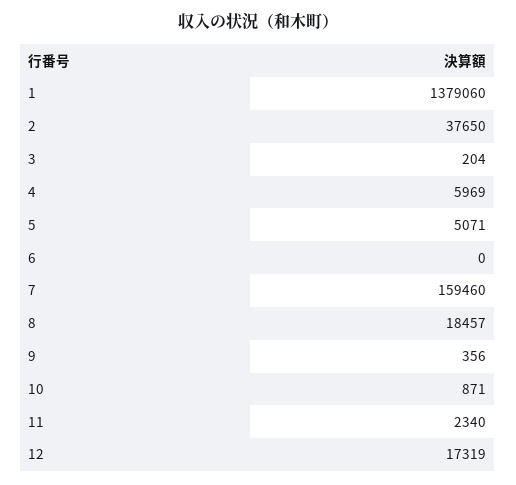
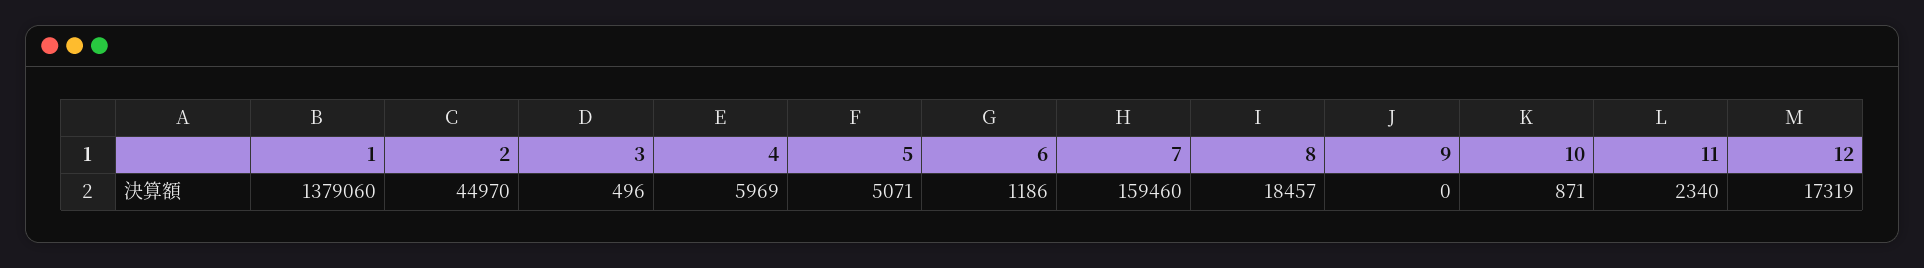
2: 37650 -> 44970
3: 204 -> 496
6: 0 -> 1186
9: 356 -> 0

